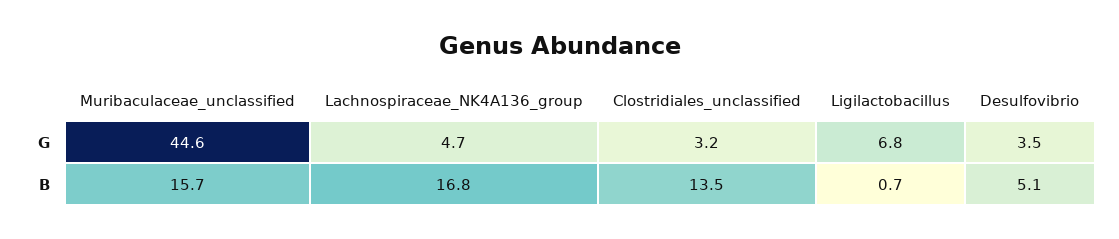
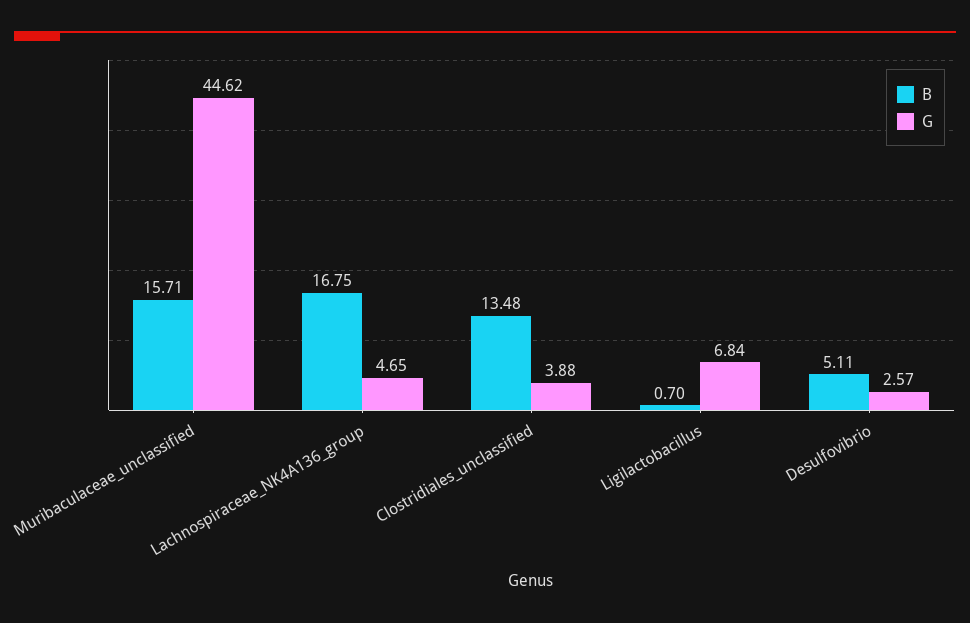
G, Clostridiales_unclassified: 3.2 -> 3.88
G, Desulfovibrio: 3.5 -> 2.57

